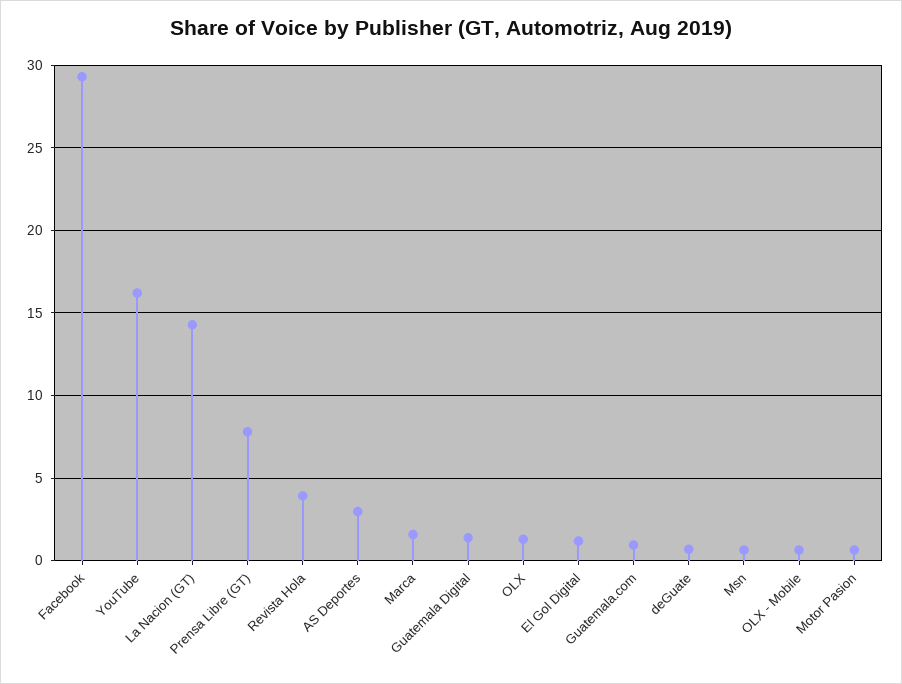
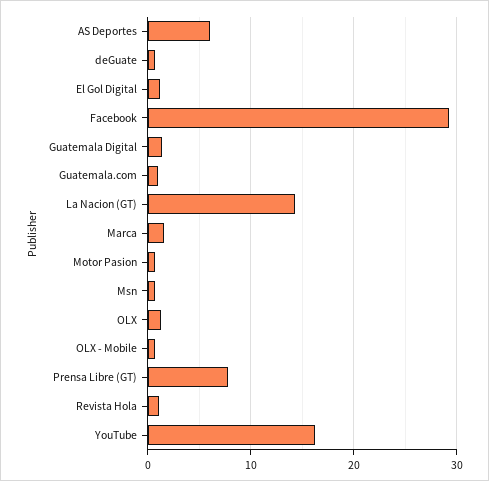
Revista Hola: 4 -> 1
AS Deportes: 3 -> 6

